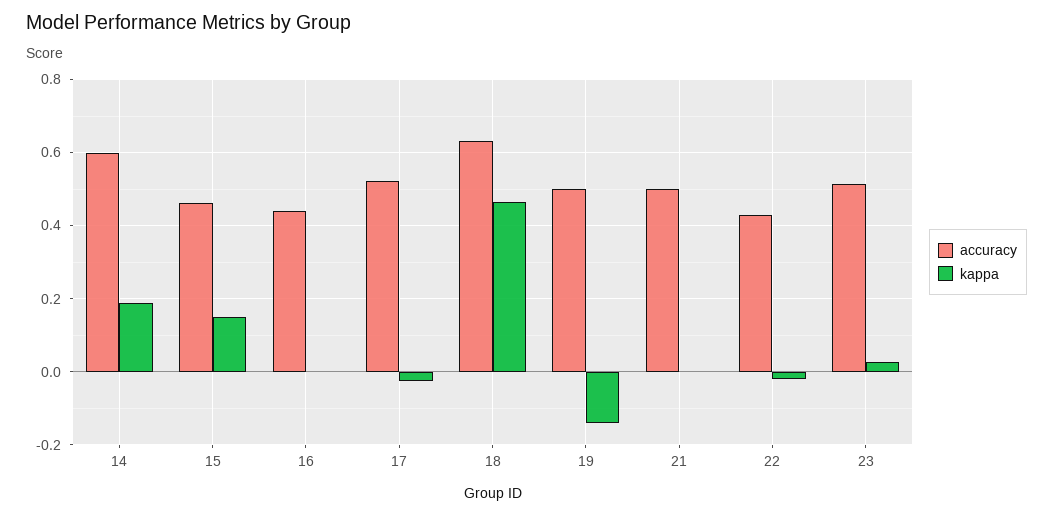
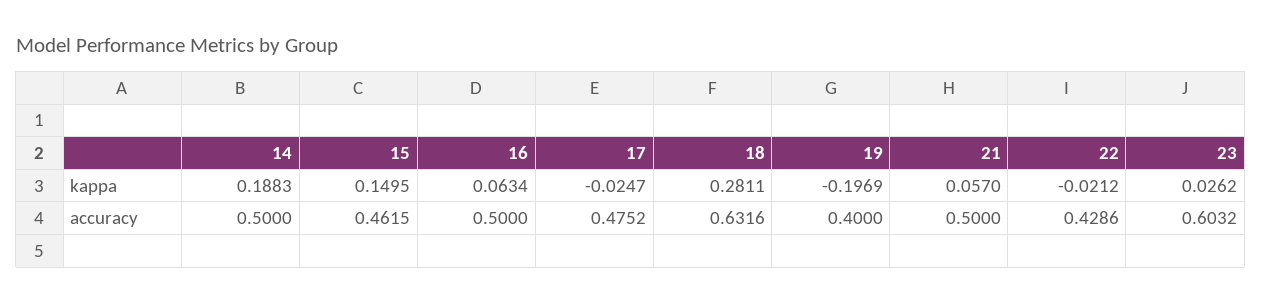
accuracy, 14: 0.6 -> 0.5
accuracy, 16: 0.44 -> 0.5
kappa, 16: 0 -> 0.0634
accuracy, 17: 0.52 -> 0.4752
kappa, 18: 0.46 -> 0.2811
accuracy, 19: 0.5 -> 0.4
kappa, 19: -0.14 -> -0.1969
kappa, 21: 0 -> 0.057
accuracy, 23: 0.52 -> 0.6032

